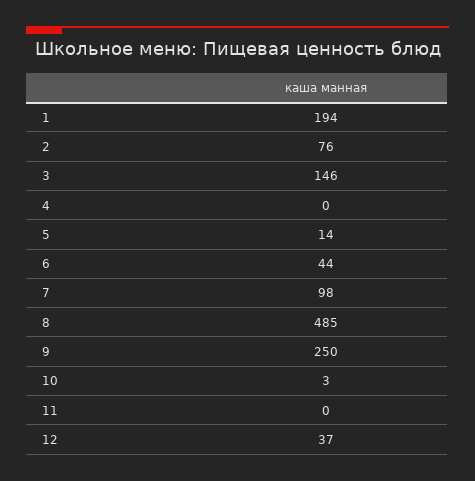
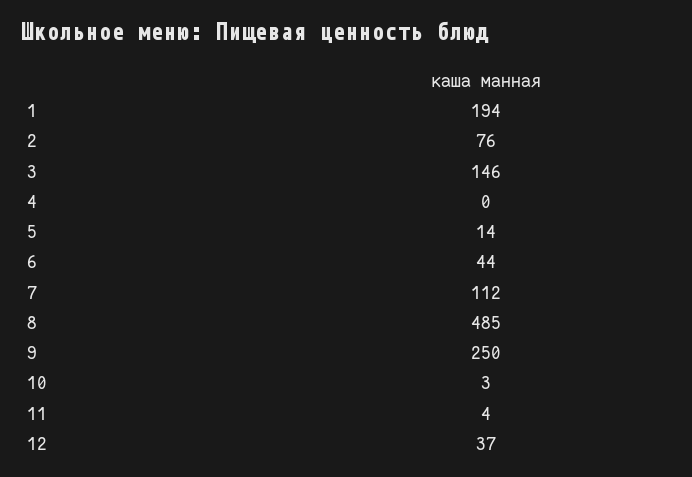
7: 98 -> 112
11: 0 -> 4

